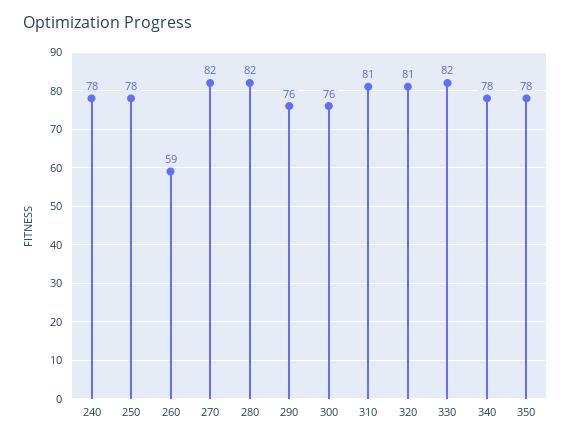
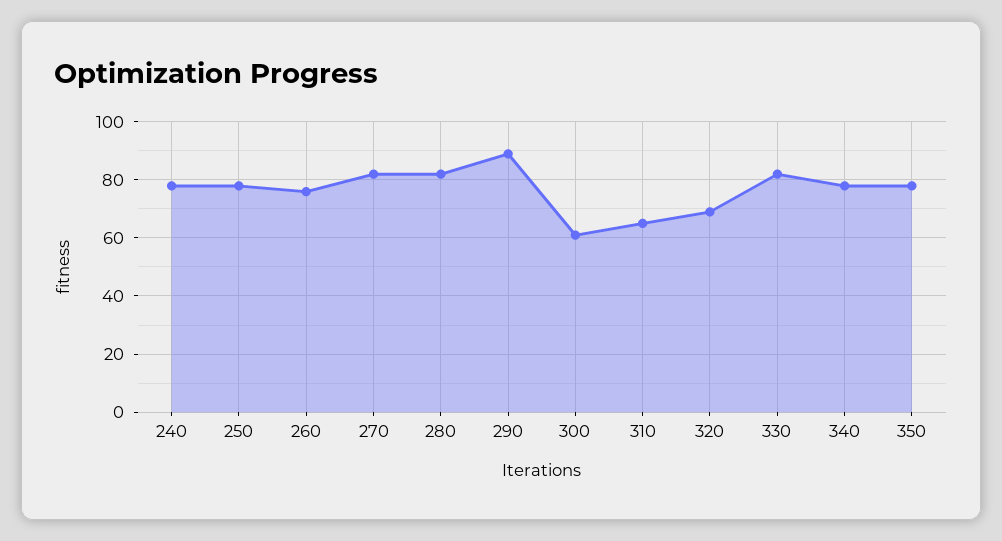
260: 59 -> 75
290: 76 -> 90
300: 76 -> 60
310: 81 -> 65
320: 81 -> 70

